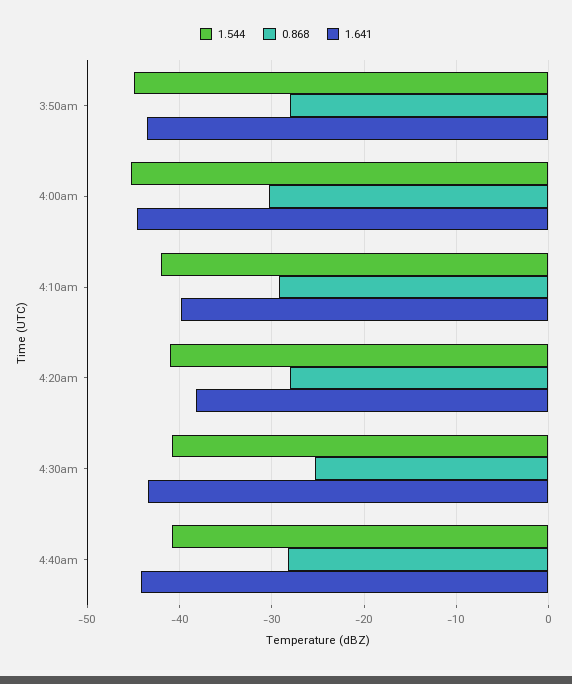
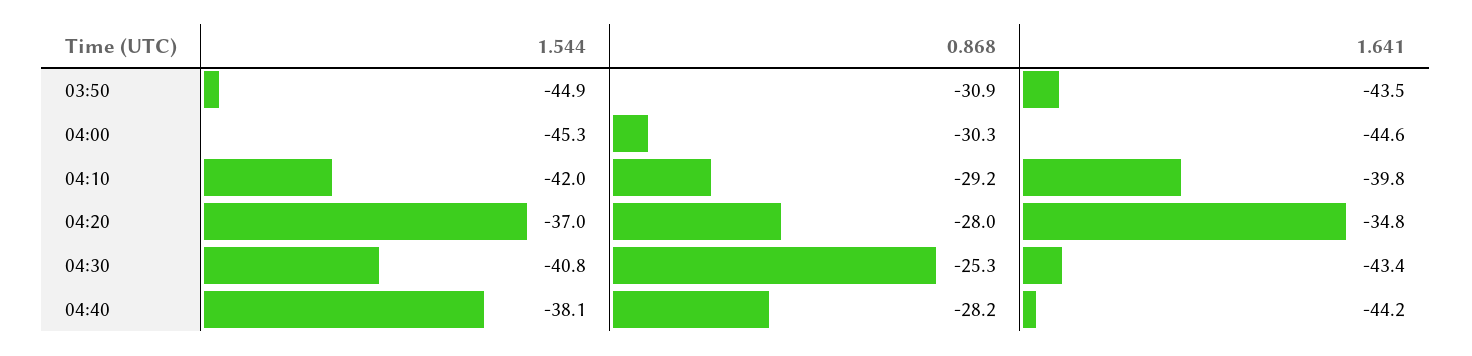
0.868, 3:50am: -28 -> -30.9
1.544, 4:20am: -41 -> -37
1.641, 4:20am: -38 -> -34.8
1.544, 4:40am: -41 -> -38.1

